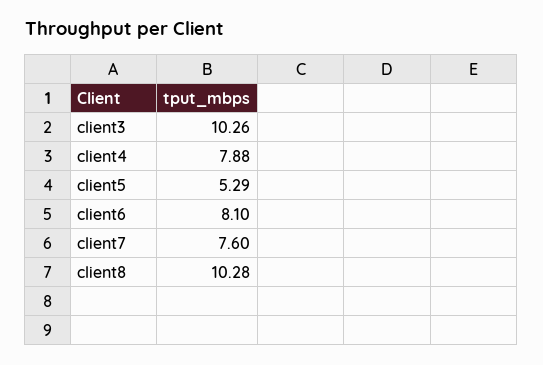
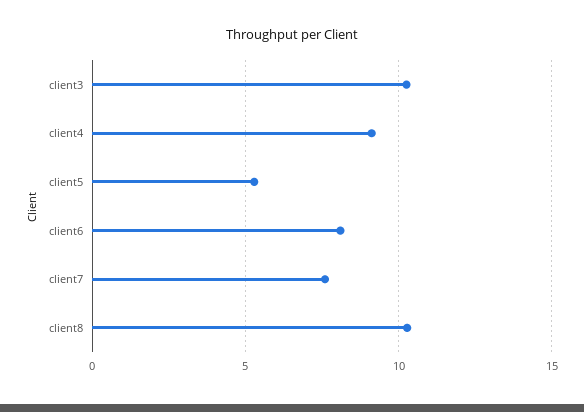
client4: 7.88 -> 9

